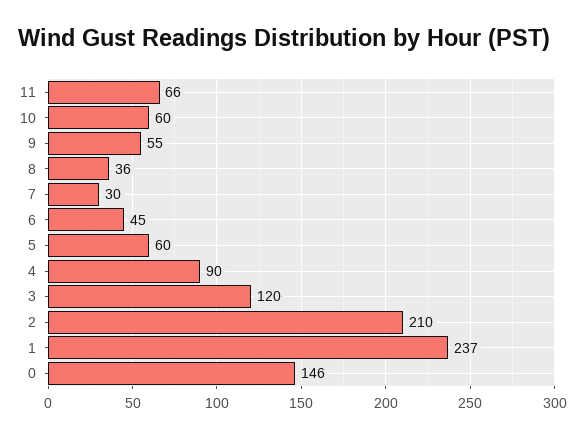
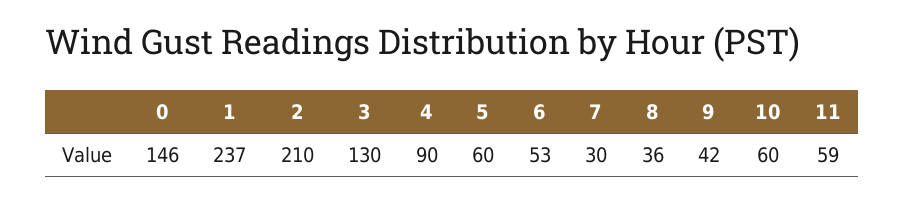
11: 66 -> 59
9: 55 -> 42
6: 45 -> 53
3: 120 -> 130

